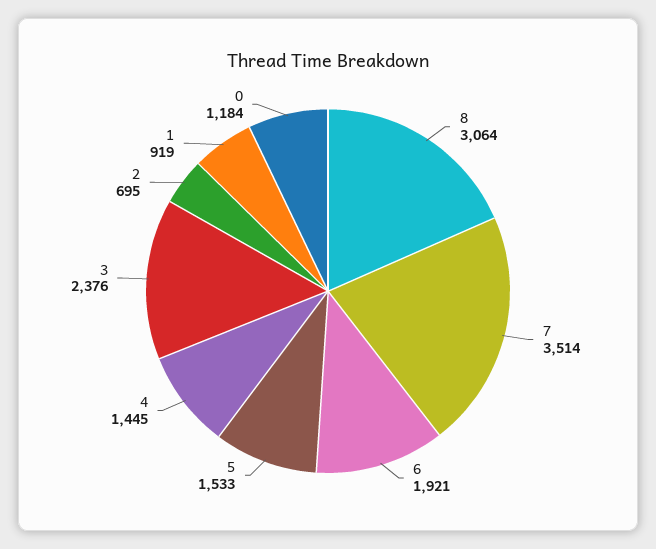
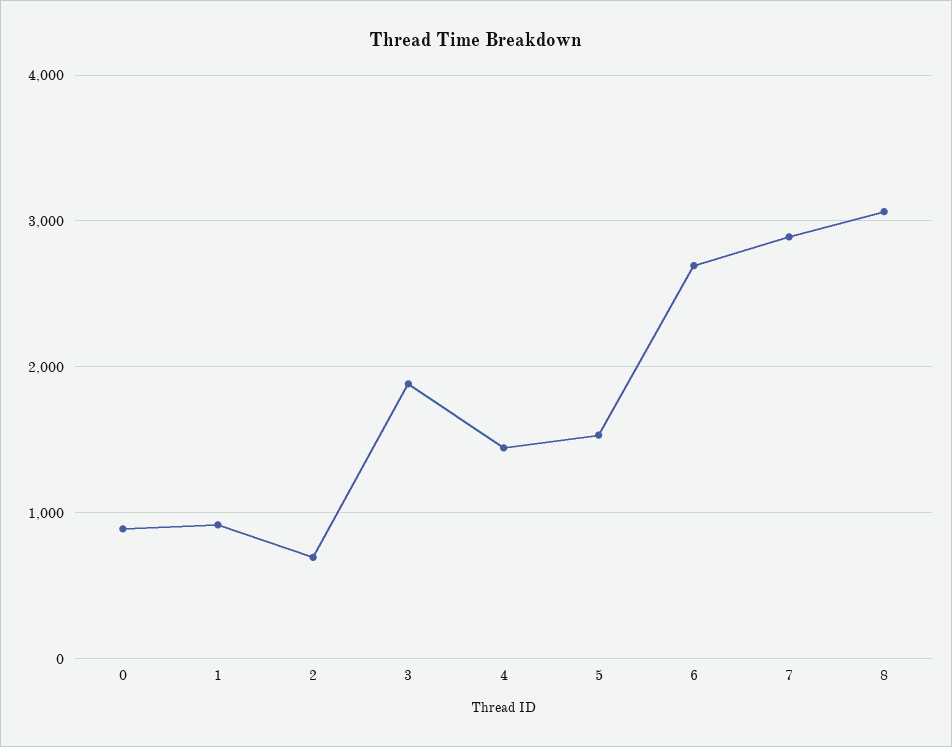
7: 3514 -> 2900
6: 1921 -> 2700
3: 2376 -> 1900
0: 1184 -> 900

